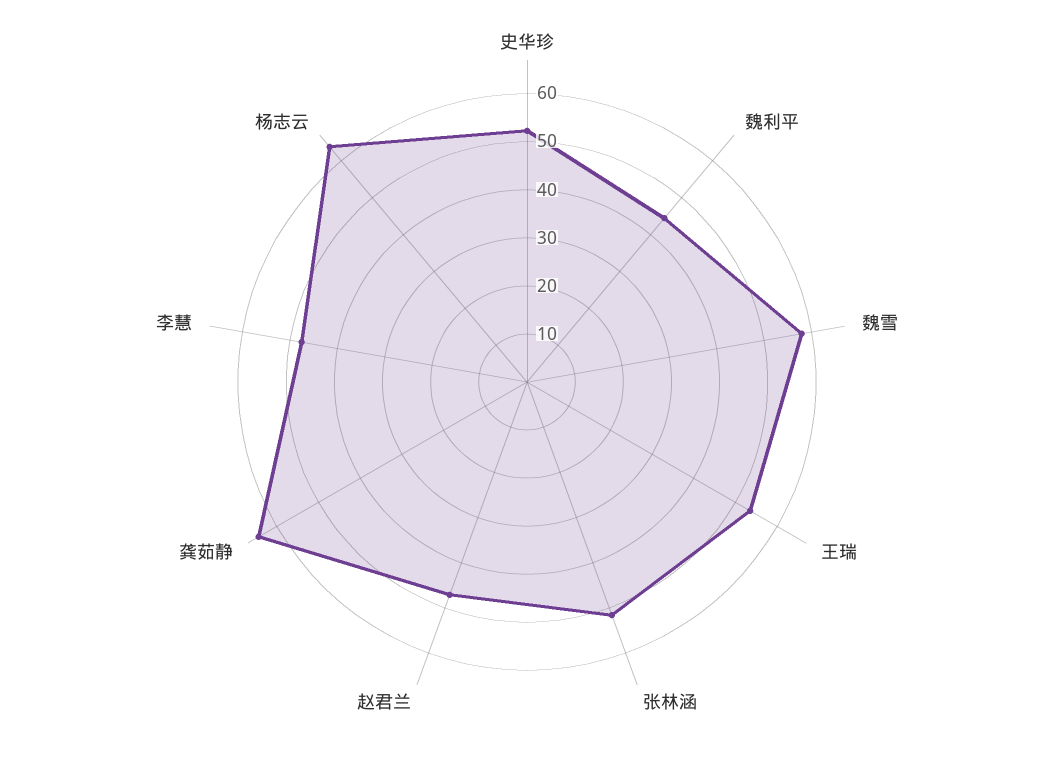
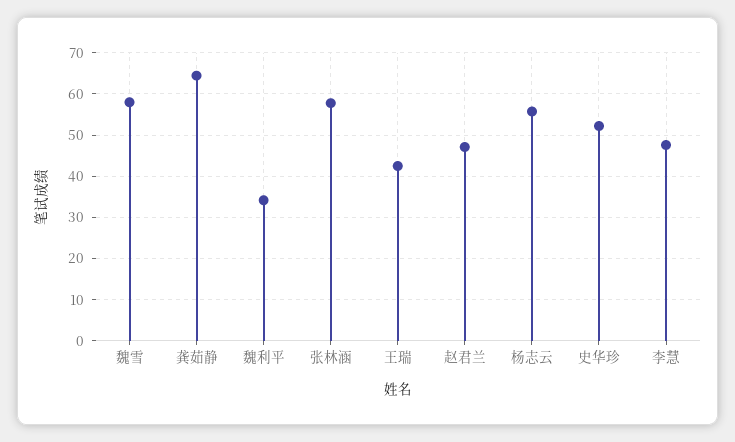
魏利平: 44 -> 34
王瑞: 54 -> 42
张林涵: 52 -> 58
杨志云: 64 -> 56

